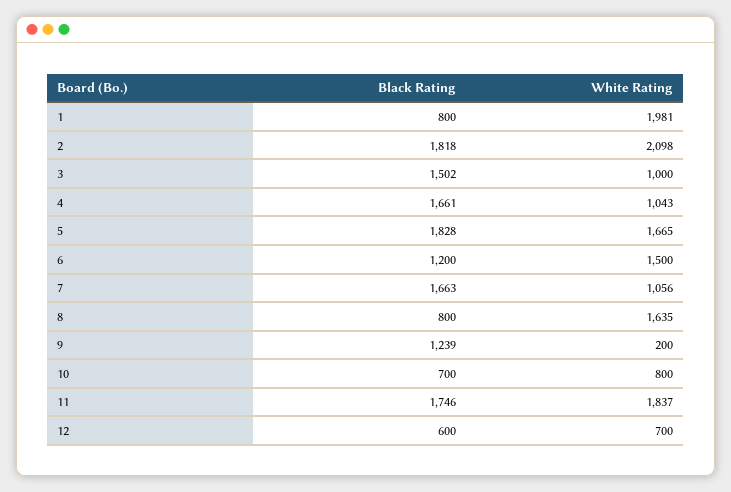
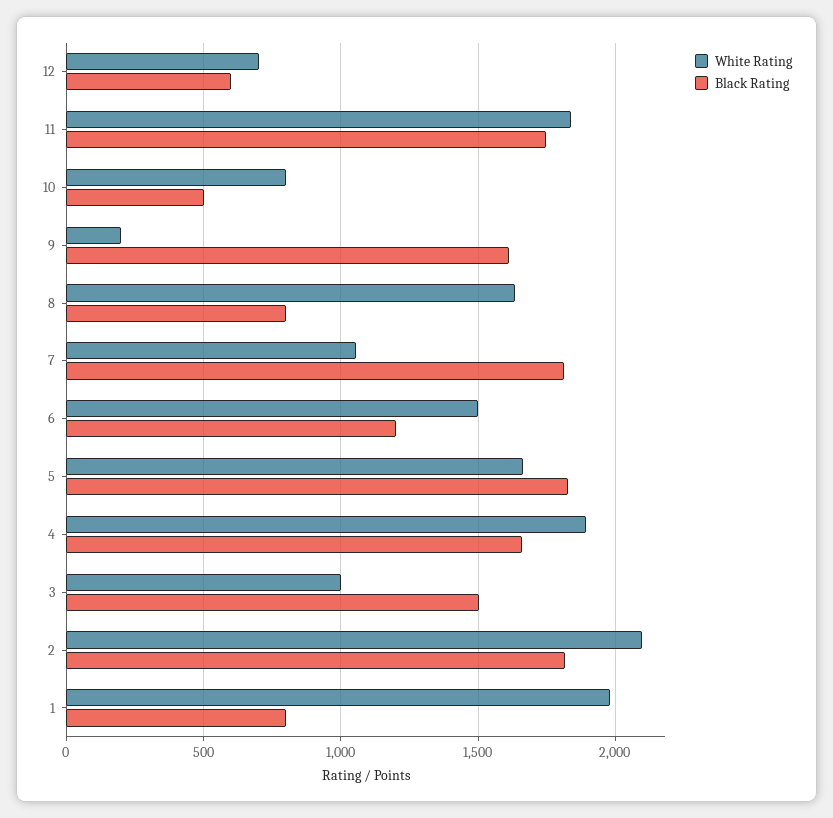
White Rating, 4: 1043 -> 1900
Black Rating, 7: 1663 -> 1800
Black Rating, 9: 1239 -> 1600
Black Rating, 10: 700 -> 500

